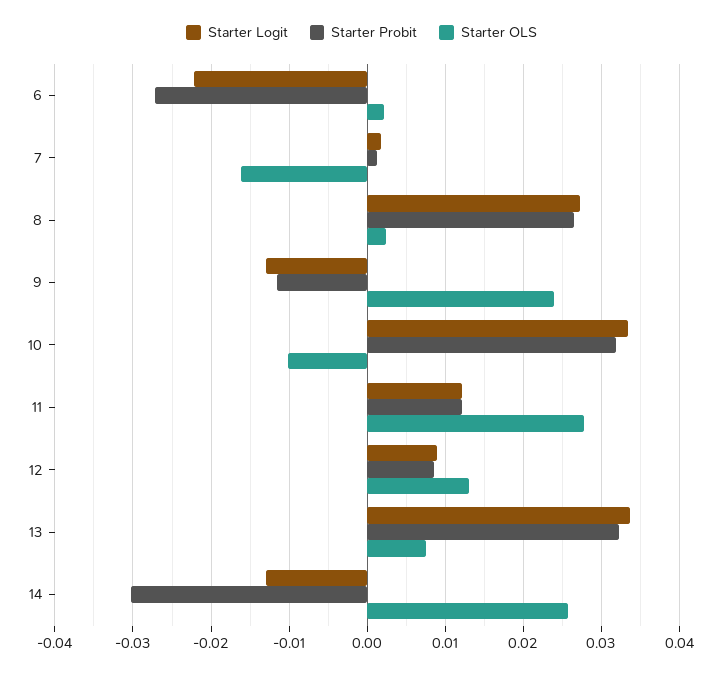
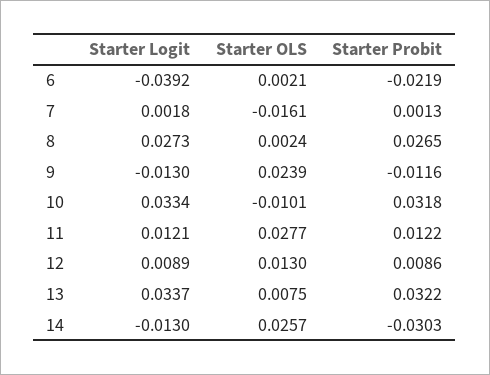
Starter Logit, 6: -0.022 -> -0.0392
Starter Probit, 6: -0.027 -> -0.0219

